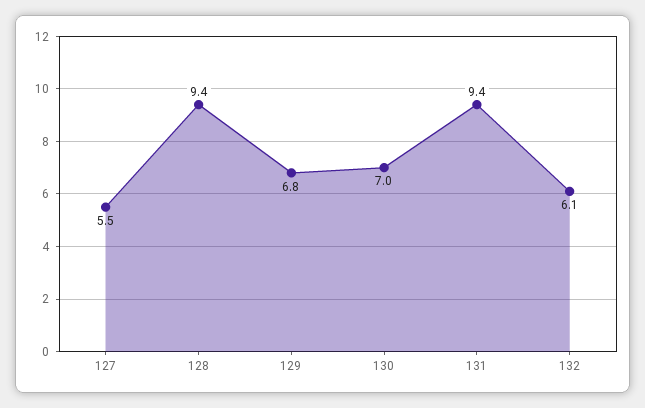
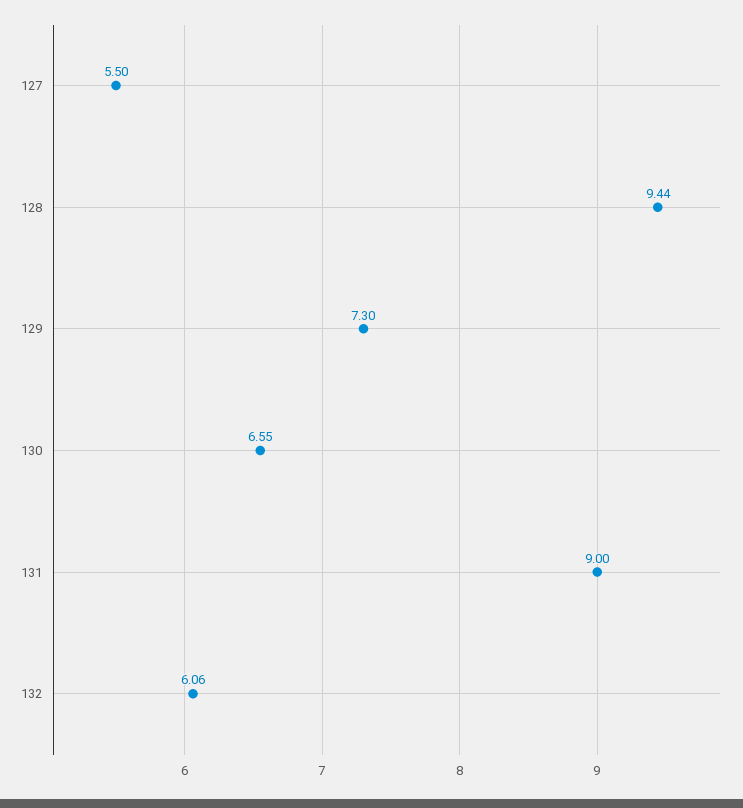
129: 6.8 -> 7.3
130: 7 -> 6.55
131: 9.4 -> 9

